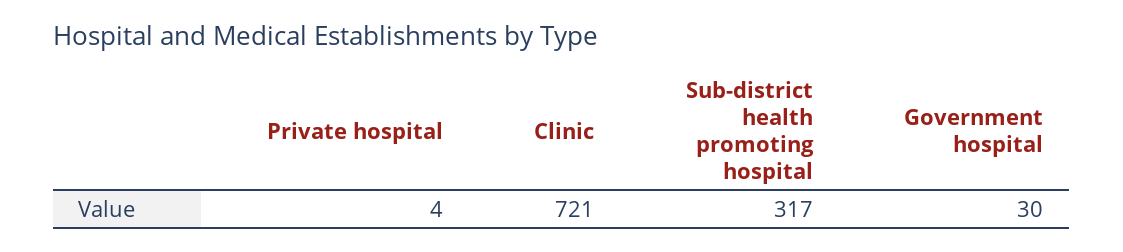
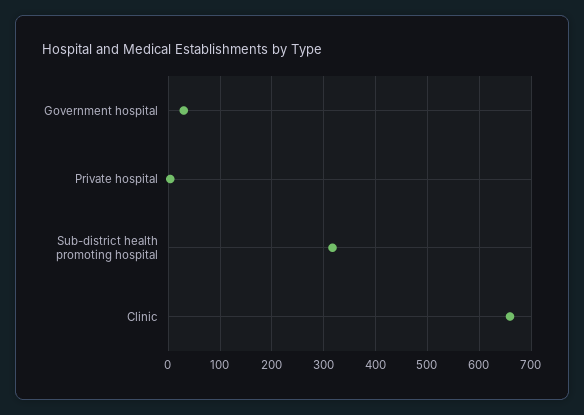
Clinic: 721 -> 660

